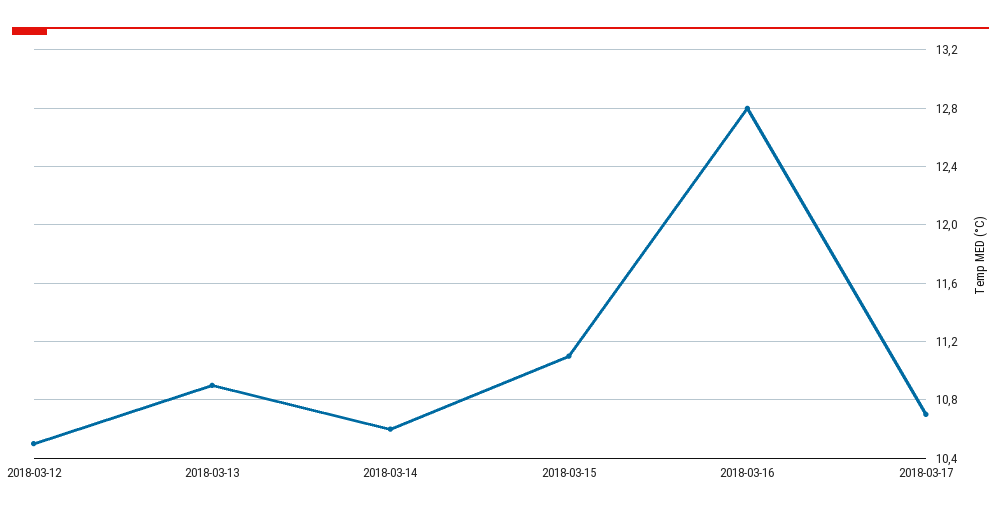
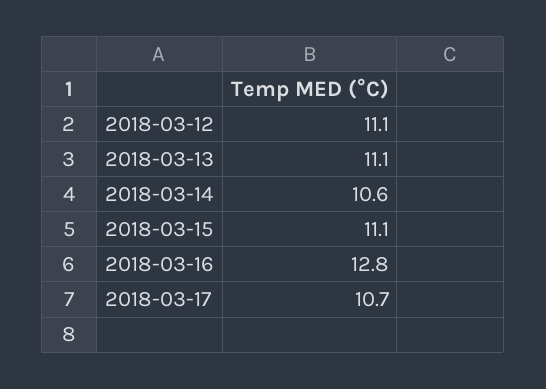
2018-03-12: 10.5 -> 11.1
2018-03-13: 10.9 -> 11.1

